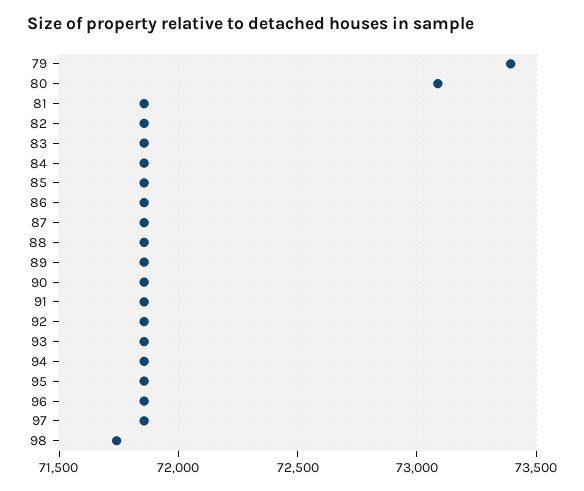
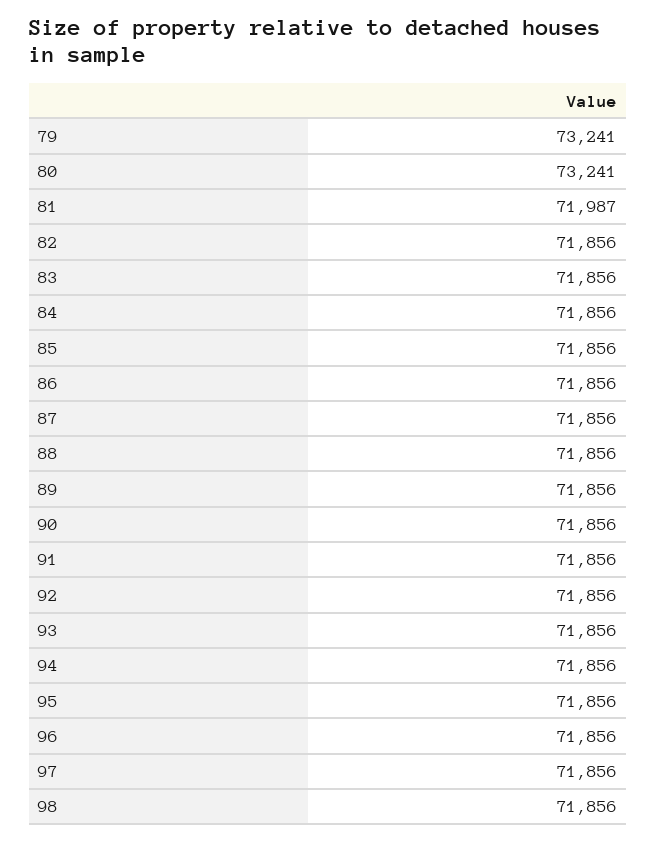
79: 73400 -> 73241
80: 73100 -> 73241
81: 71850 -> 71987
98: 71750 -> 71856

